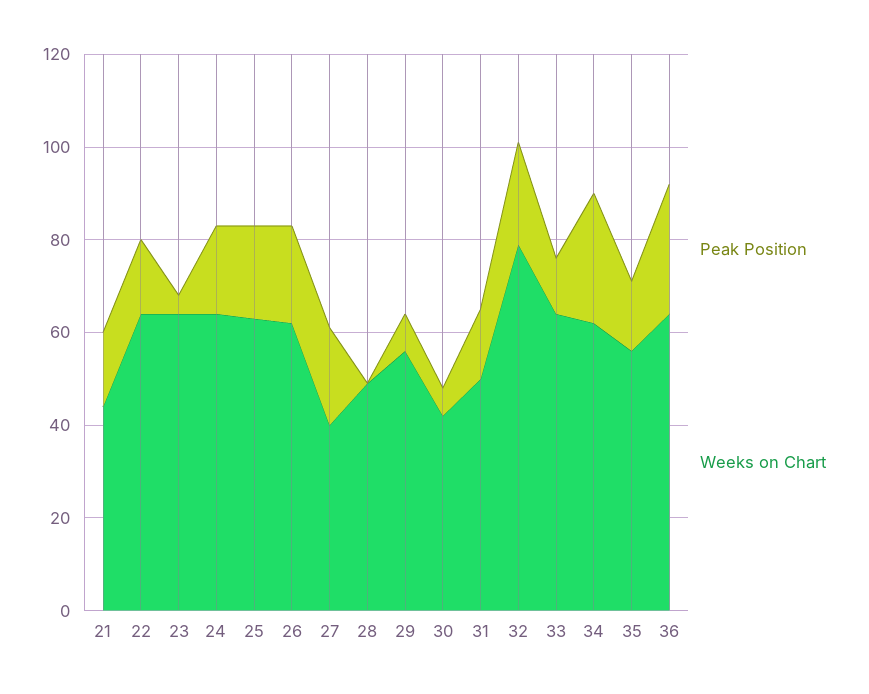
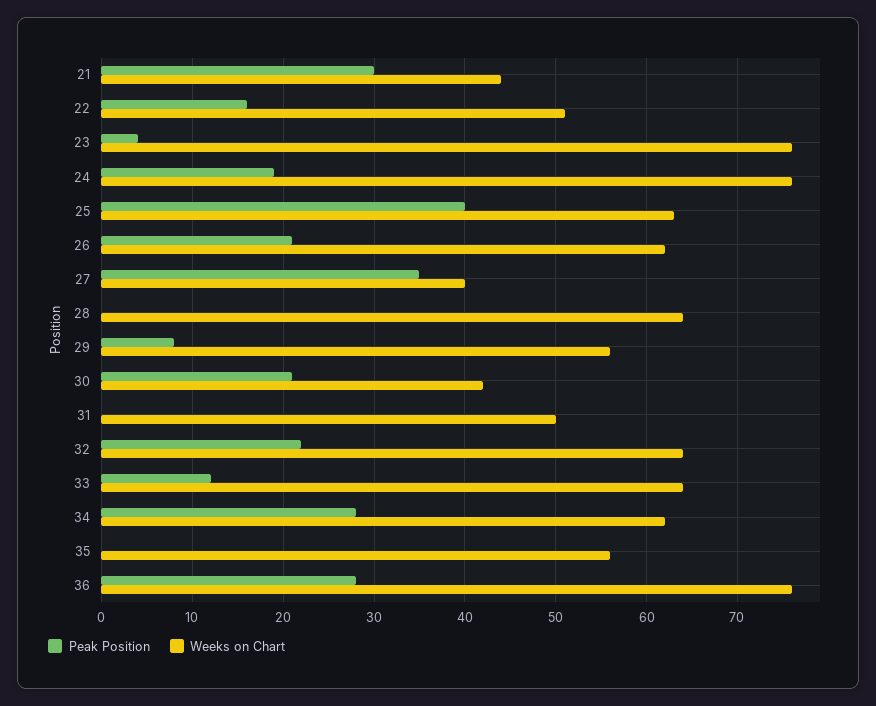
Peak Position, 21: 15 -> 30
Weeks on Chart, 22: 65 -> 51
Weeks on Chart, 23: 65 -> 76
Weeks on Chart, 24: 65 -> 76
Peak Position, 25: 20 -> 40
Peak Position, 27: 20 -> 35
Weeks on Chart, 28: 50 -> 64
Peak Position, 30: 5 -> 21
Peak Position, 31: 15 -> 0
Weeks on Chart, 32: 80 -> 64
Peak Position, 35: 15 -> 0
Weeks on Chart, 36: 65 -> 76

